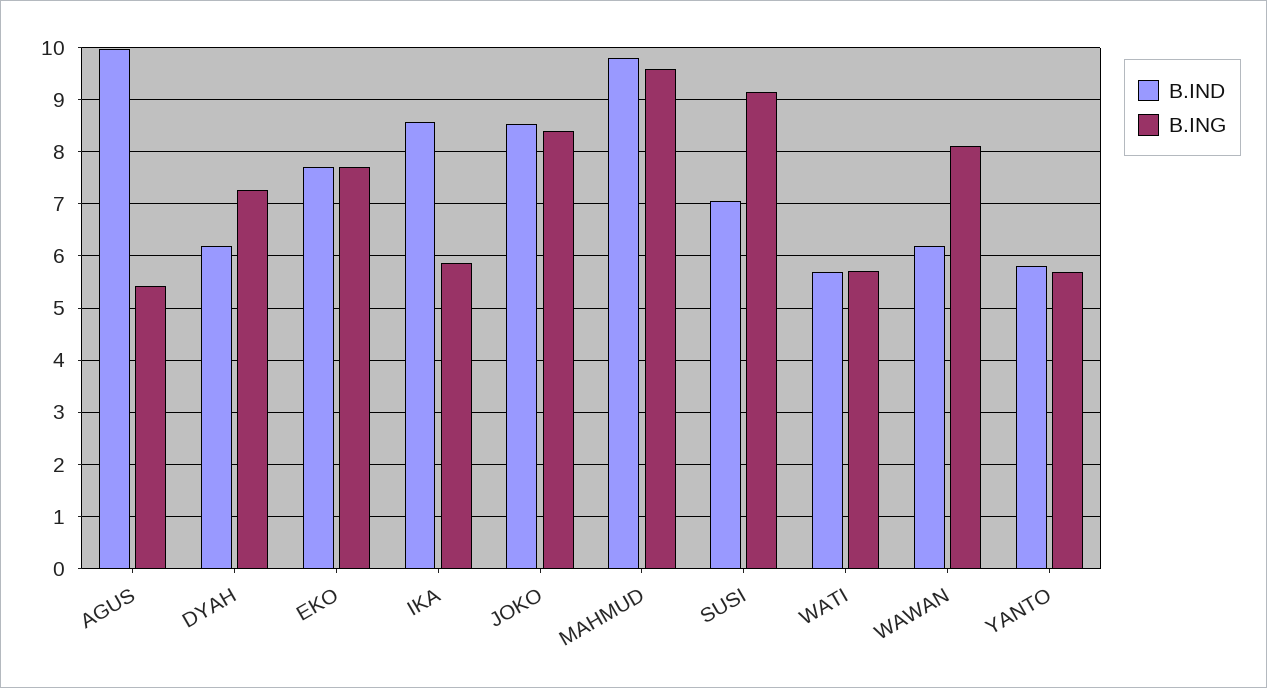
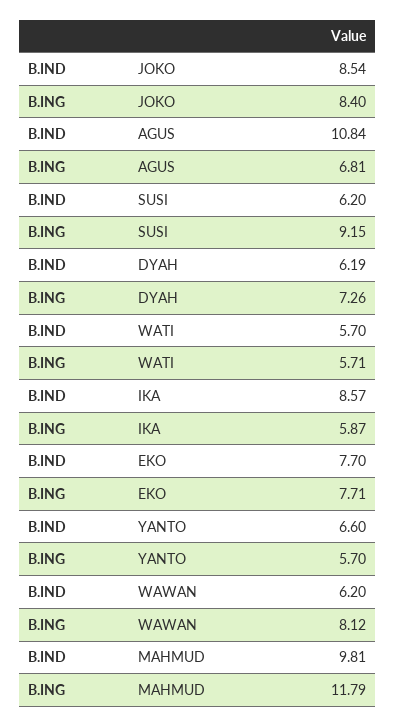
B.IND, AGUS: 10 -> 10.84
B.ING, AGUS: 5.4 -> 6.81
B.ING, MAHMUD: 9.6 -> 11.79
B.IND, SUSI: 7 -> 6.2
B.IND, YANTO: 5.8 -> 6.6

